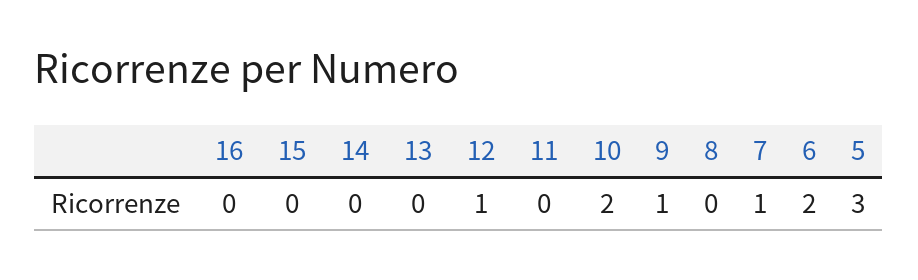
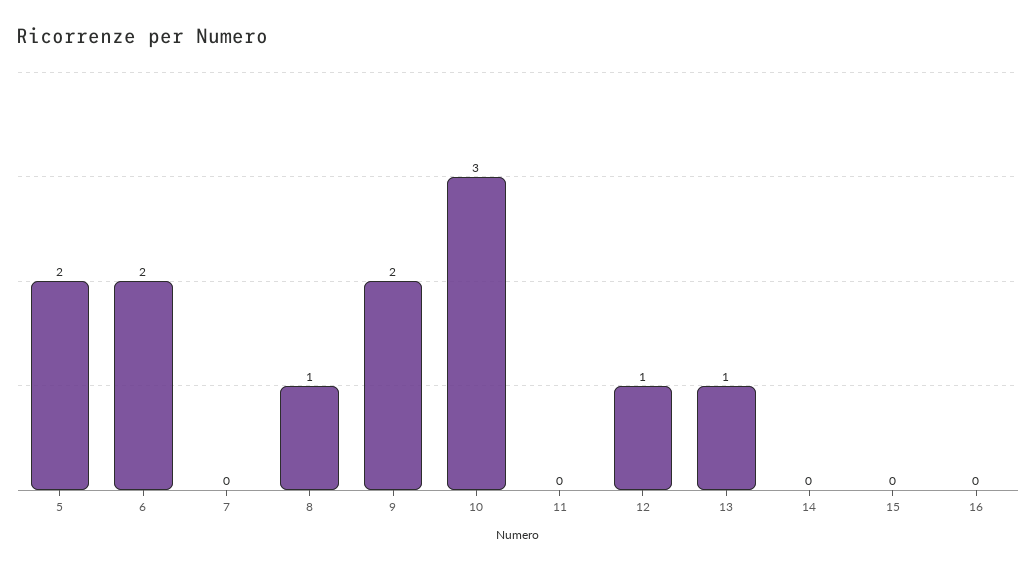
13: 0 -> 1
10: 2 -> 3
9: 1 -> 2
8: 0 -> 1
7: 1 -> 0
5: 3 -> 2

